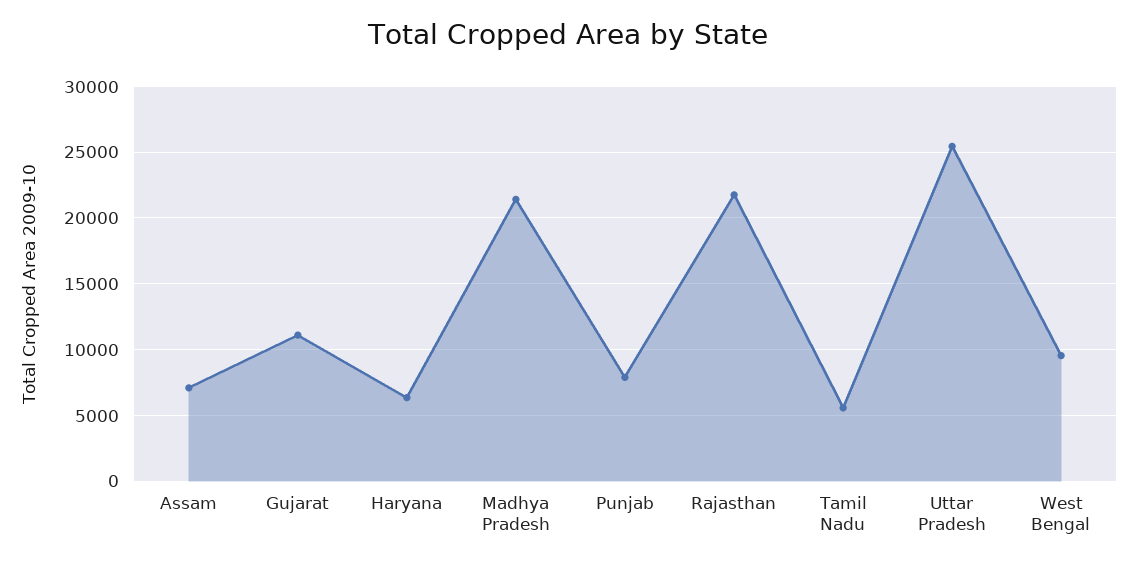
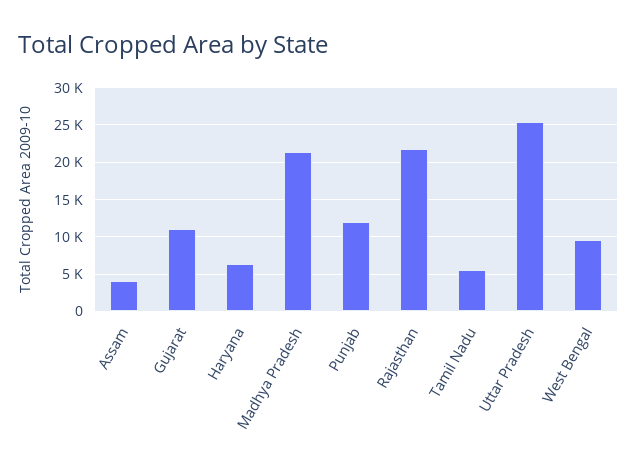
Assam: 7000 -> 4000
Punjab: 8000 -> 12000

